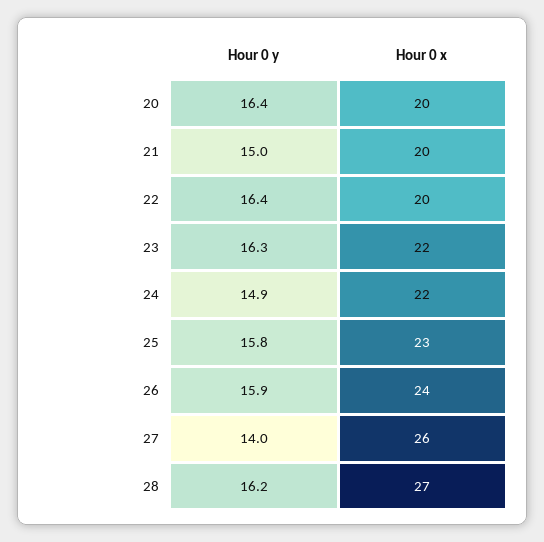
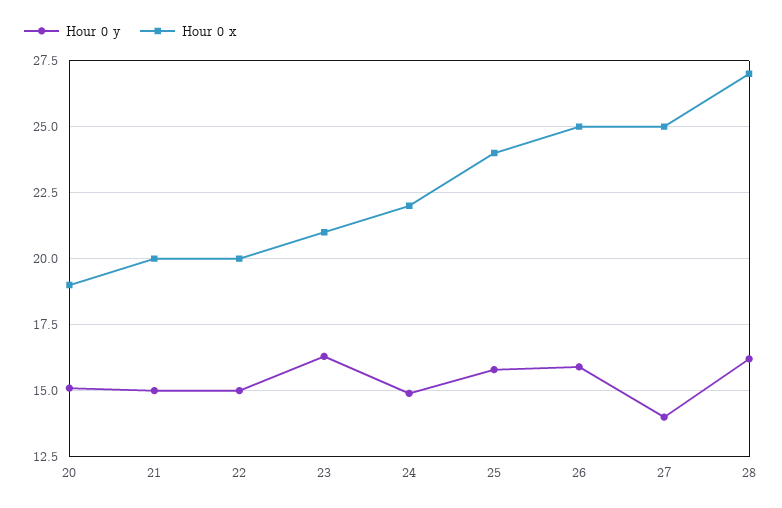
Hour 0 y, 20: 16.4 -> 15
Hour 0 x, 20: 20 -> 19
Hour 0 y, 22: 16.4 -> 15
Hour 0 x, 23: 22 -> 21
Hour 0 x, 25: 23 -> 24
Hour 0 x, 26: 24 -> 25
Hour 0 x, 27: 26 -> 25

